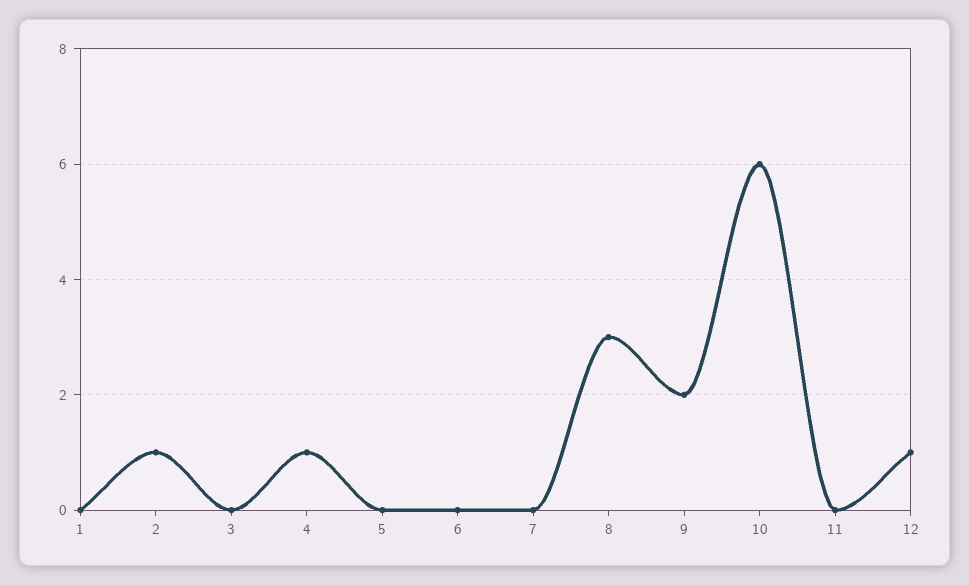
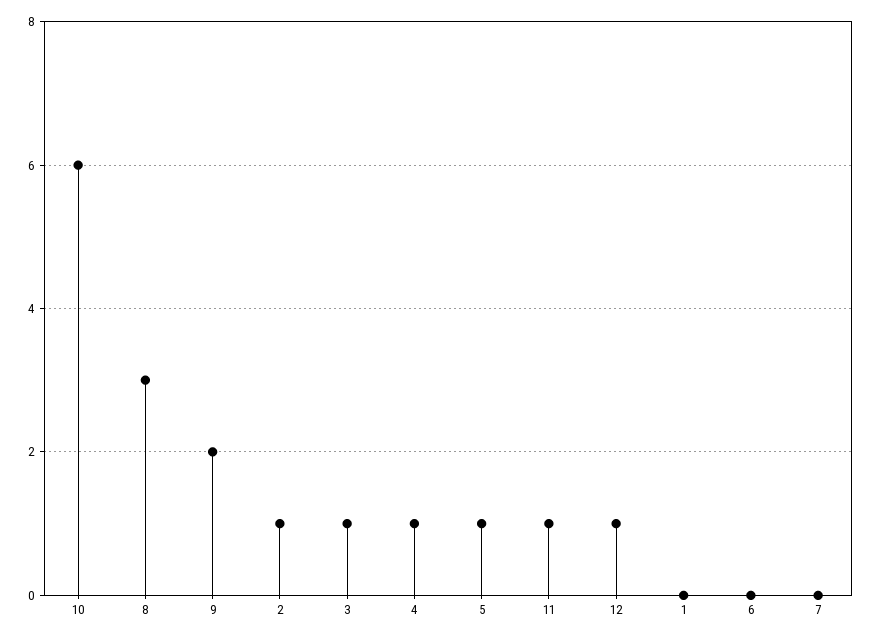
3: 0 -> 1
5: 0 -> 1
11: 0 -> 1

